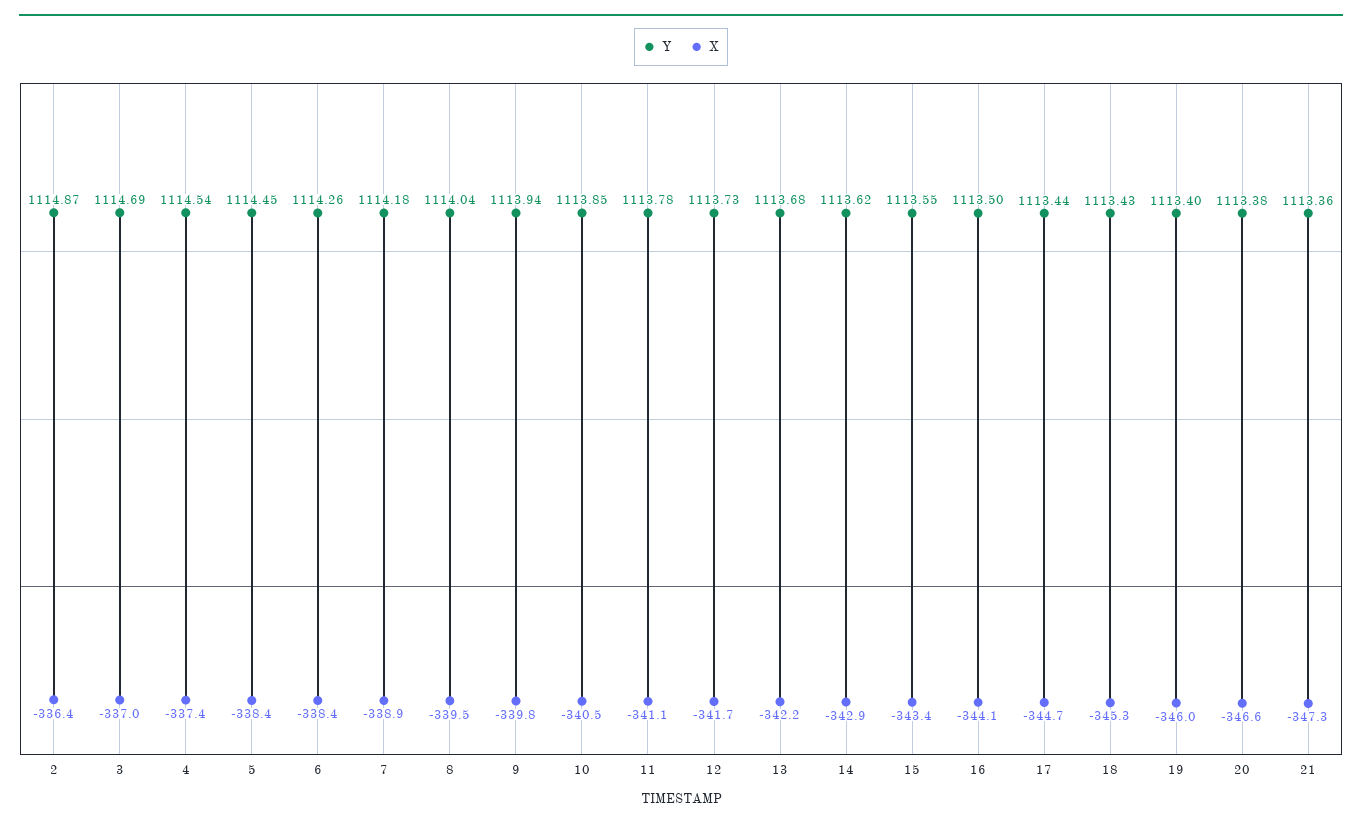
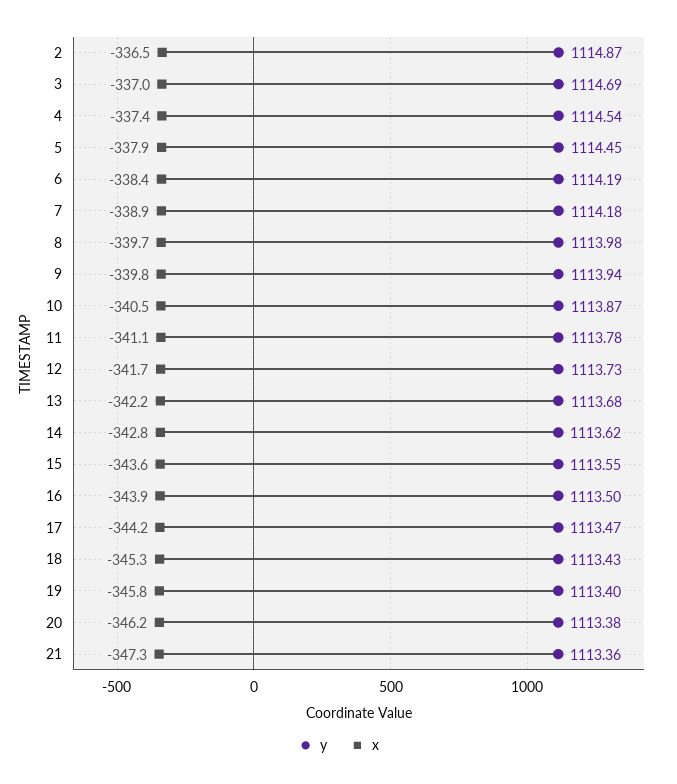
X, 2: -336.4 -> -336.5
X, 5: -338.4 -> -337.9
Y, 6: 1114.26 -> 1114.19
Y, 8: 1114.04 -> 1113.98
X, 8: -339.5 -> -339.7
Y, 10: 1113.85 -> 1113.87
X, 14: -342.9 -> -342.8
X, 15: -343.4 -> -343.6
X, 16: -344.1 -> -343.9
Y, 17: 1113.44 -> 1113.47
X, 17: -344.7 -> -344.2
X, 19: -346 -> -345.8
X, 20: -346.6 -> -346.2

